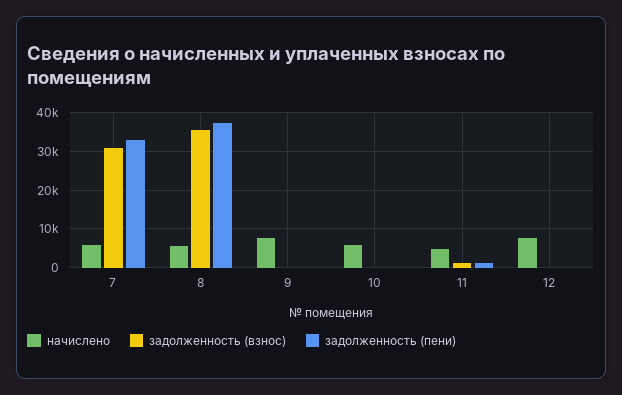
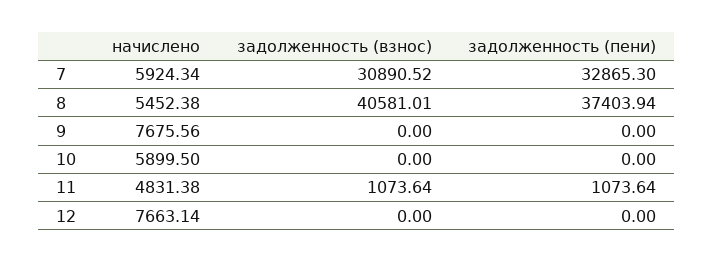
задолженность (взнос), 8: 36000 -> 40581.01

